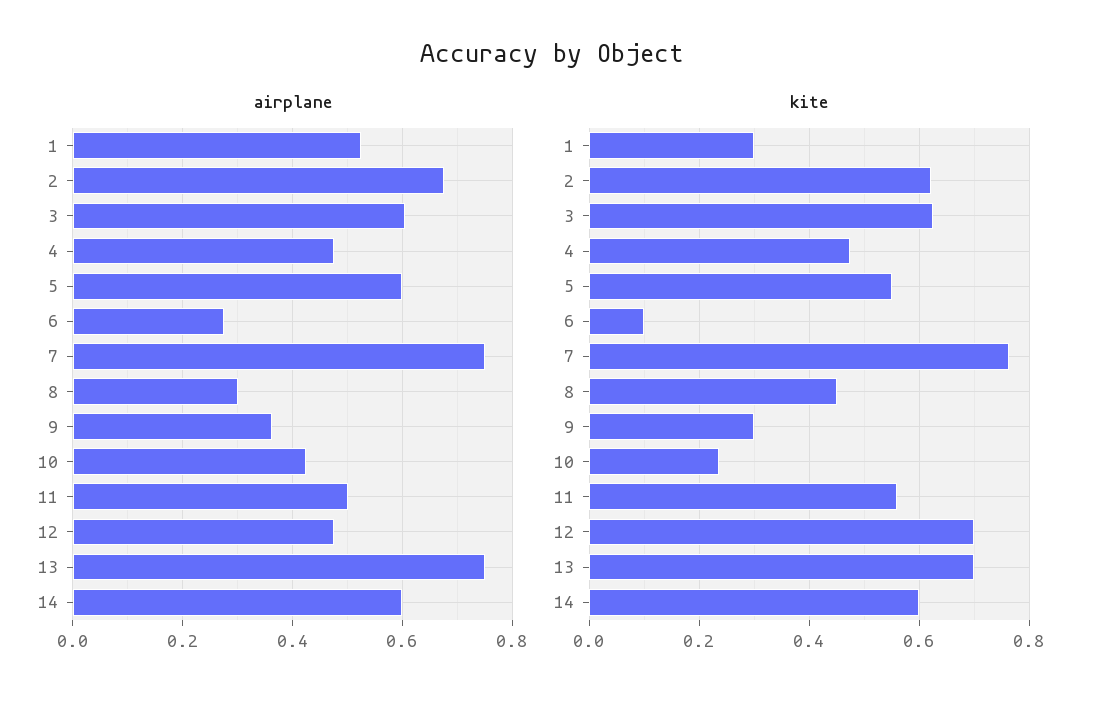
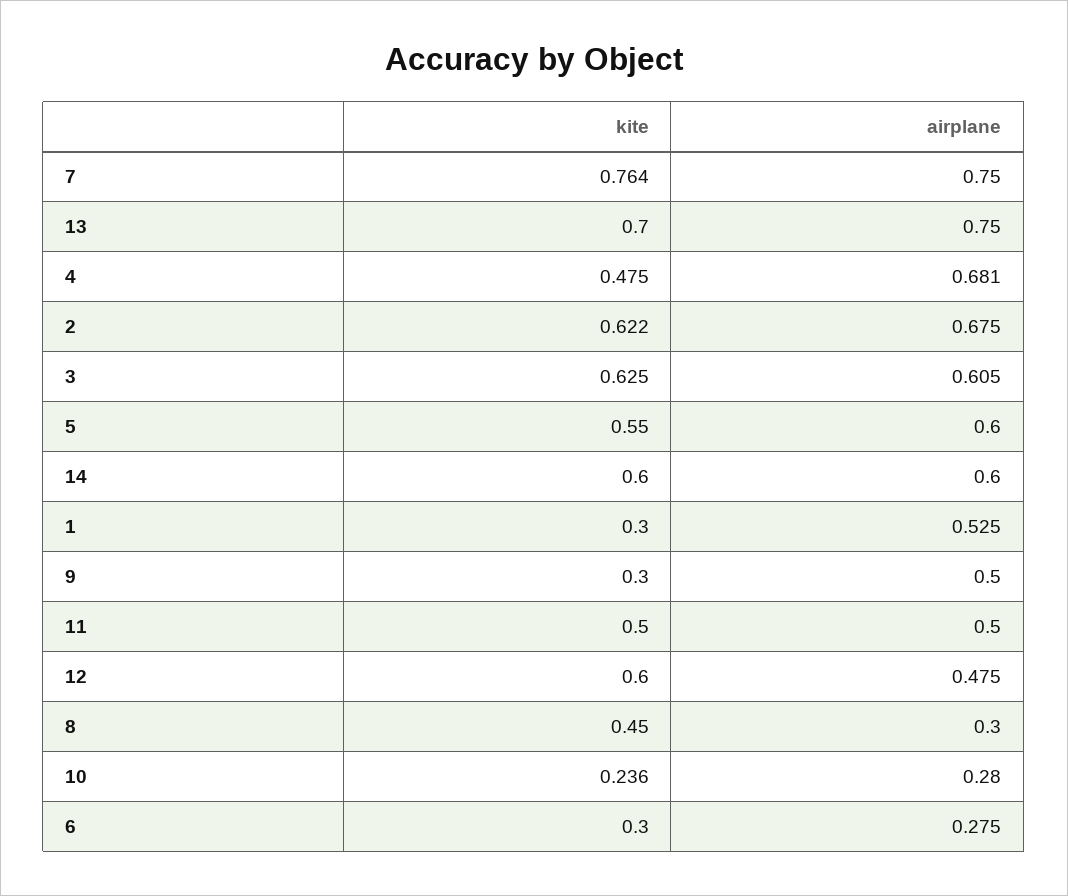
airplane, 4: 0.48 -> 0.681
airplane, 9: 0.36 -> 0.5
airplane, 10: 0.42 -> 0.28
kite, 6: 0.1 -> 0.3
kite, 11: 0.56 -> 0.5
kite, 12: 0.7 -> 0.6

